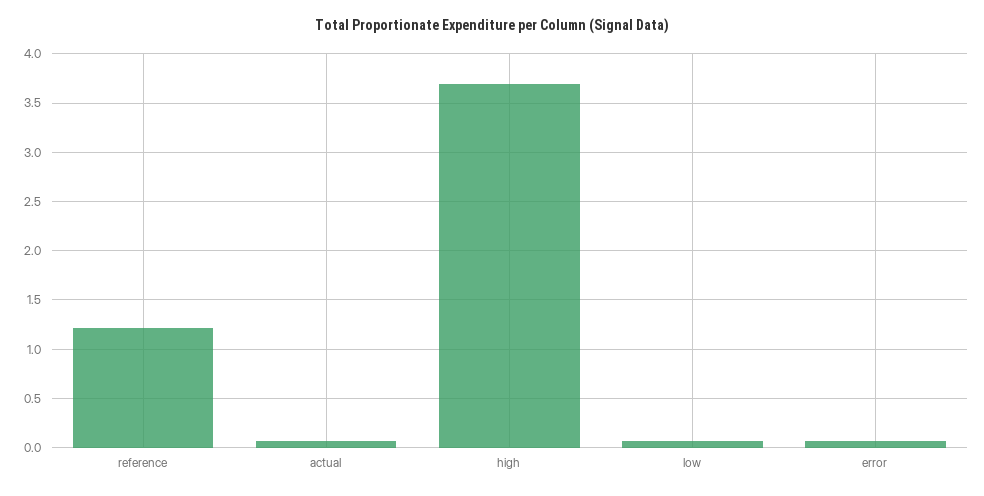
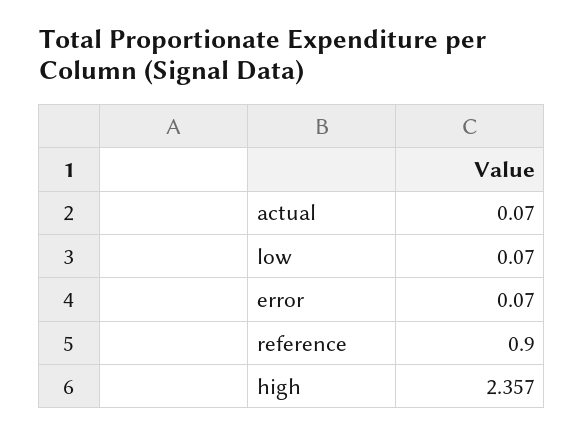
reference: 1.2 -> 0.9
high: 3.7 -> 2.357

